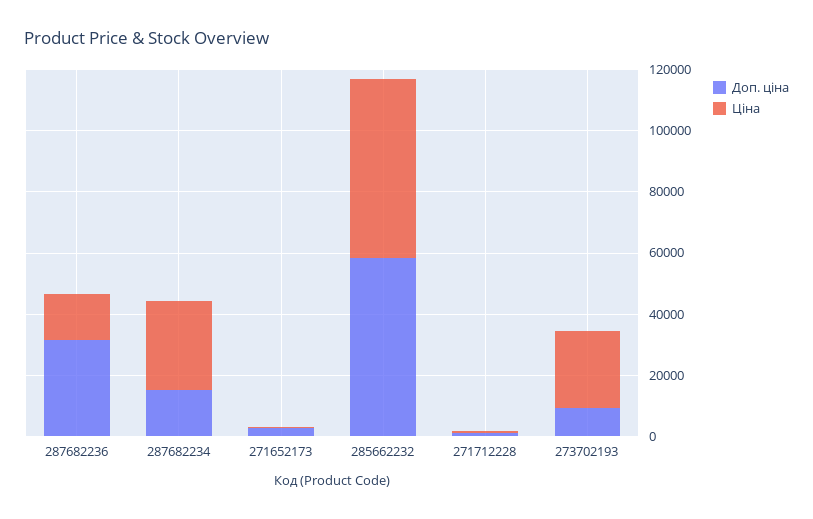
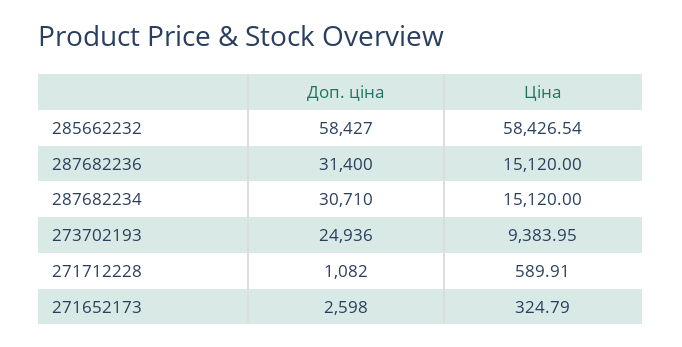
Доп. ціна, 287682234: 15000 -> 30710
Ціна, 287682234: 30000 -> 15120
Доп. ціна, 273702193: 10000 -> 24936
Ціна, 273702193: 25000 -> 9383.95

